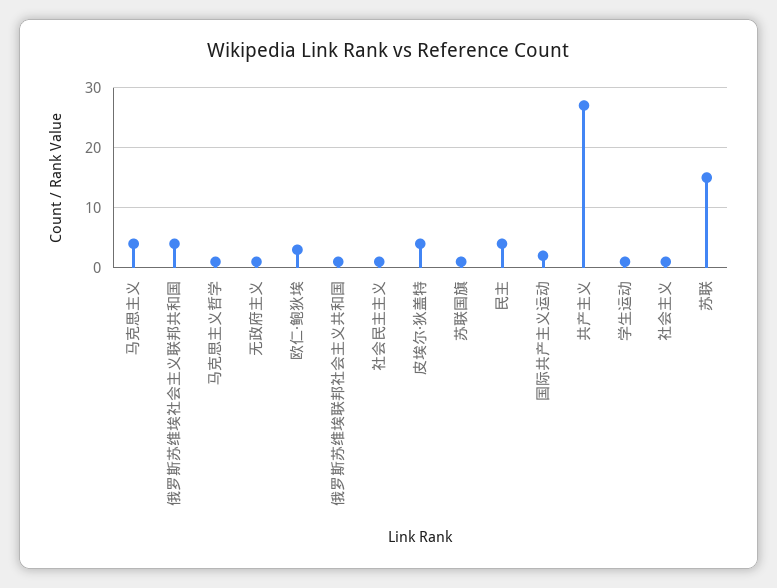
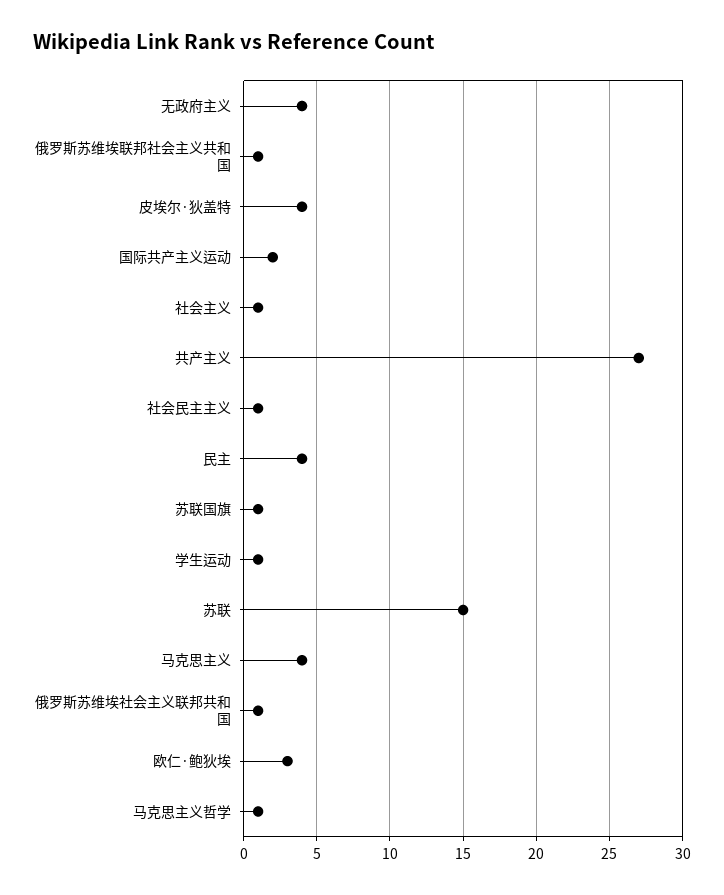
俄罗斯苏维埃社会主义联邦共和国: 4 -> 1
无政府主义: 1 -> 4

